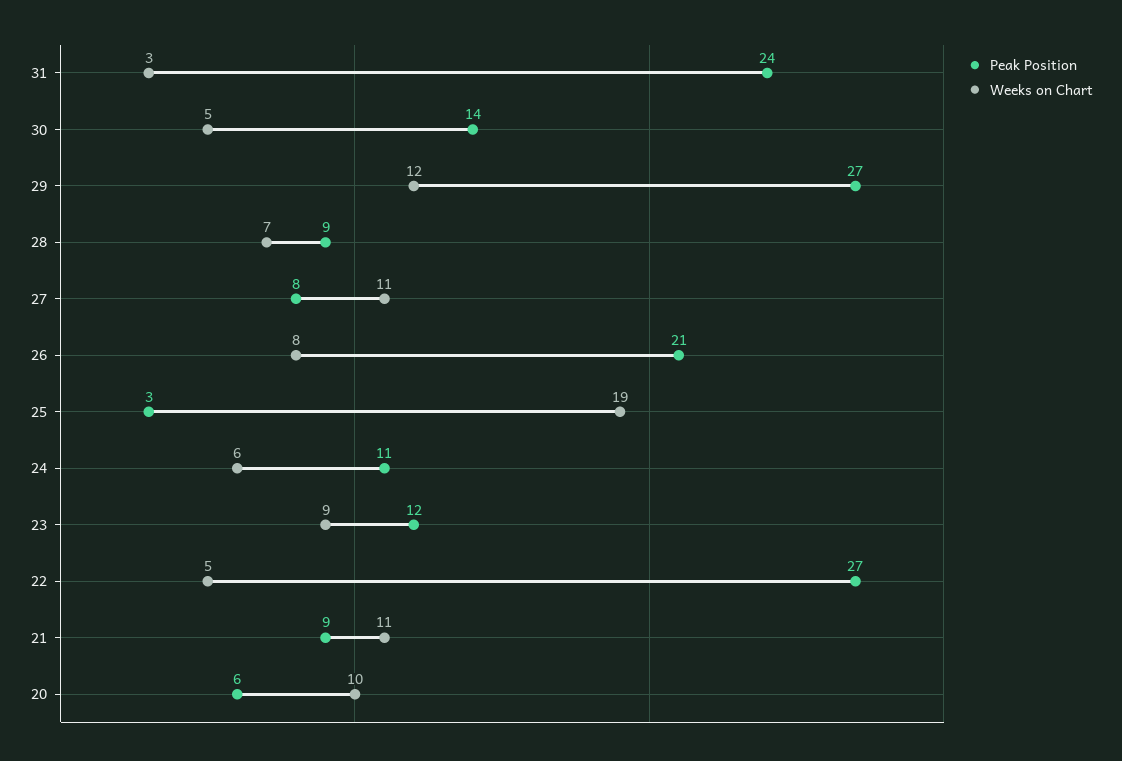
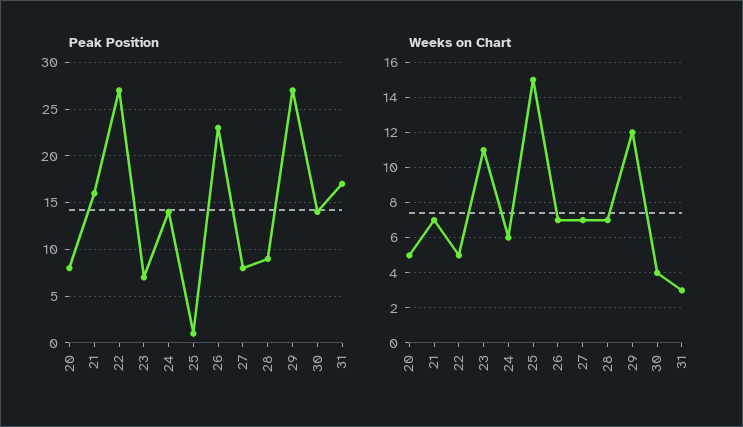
Peak Position, 31: 24 -> 17
Weeks on Chart, 30: 5 -> 4
Weeks on Chart, 27: 11 -> 7
Peak Position, 26: 21 -> 23
Weeks on Chart, 26: 8 -> 7
Peak Position, 25: 3 -> 1
Weeks on Chart, 25: 19 -> 15
Peak Position, 24: 11 -> 14
Peak Position, 23: 12 -> 7
Weeks on Chart, 23: 9 -> 11
Peak Position, 21: 9 -> 16
Weeks on Chart, 21: 11 -> 7
Peak Position, 20: 6 -> 8
Weeks on Chart, 20: 10 -> 5

